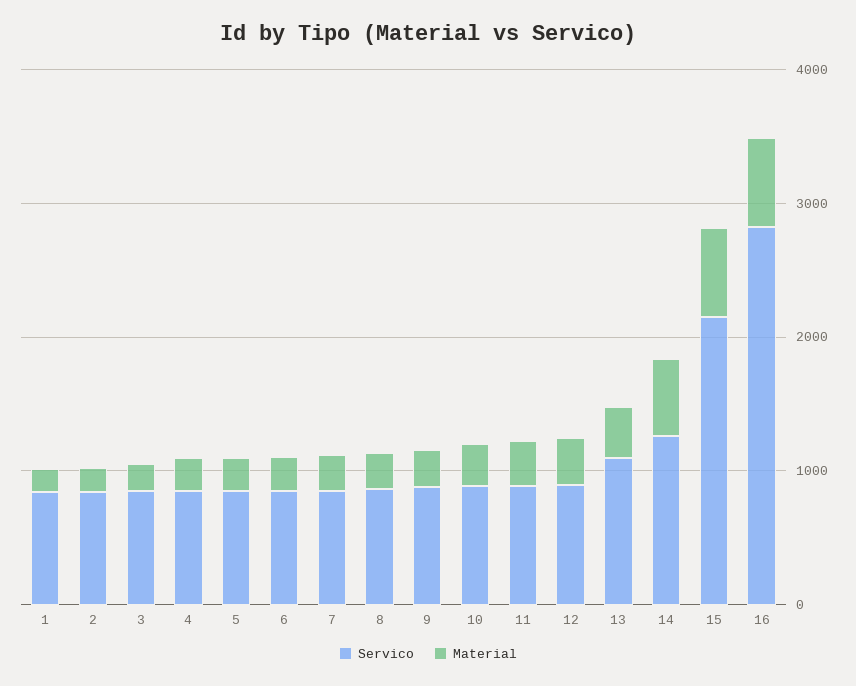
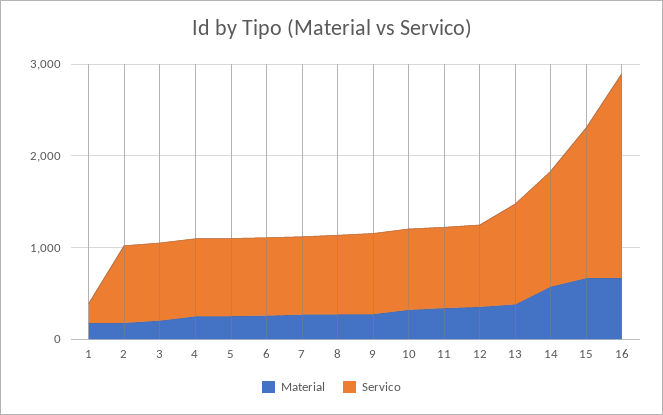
Servico, 1: 800 -> 200
Servico, 15: 2200 -> 1600
Servico, 16: 2800 -> 2200

